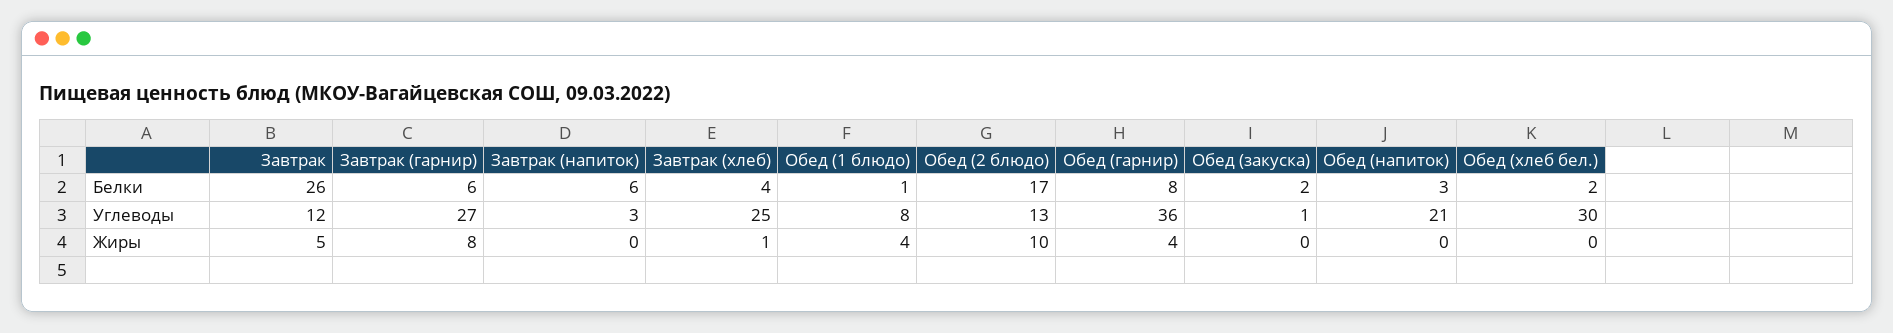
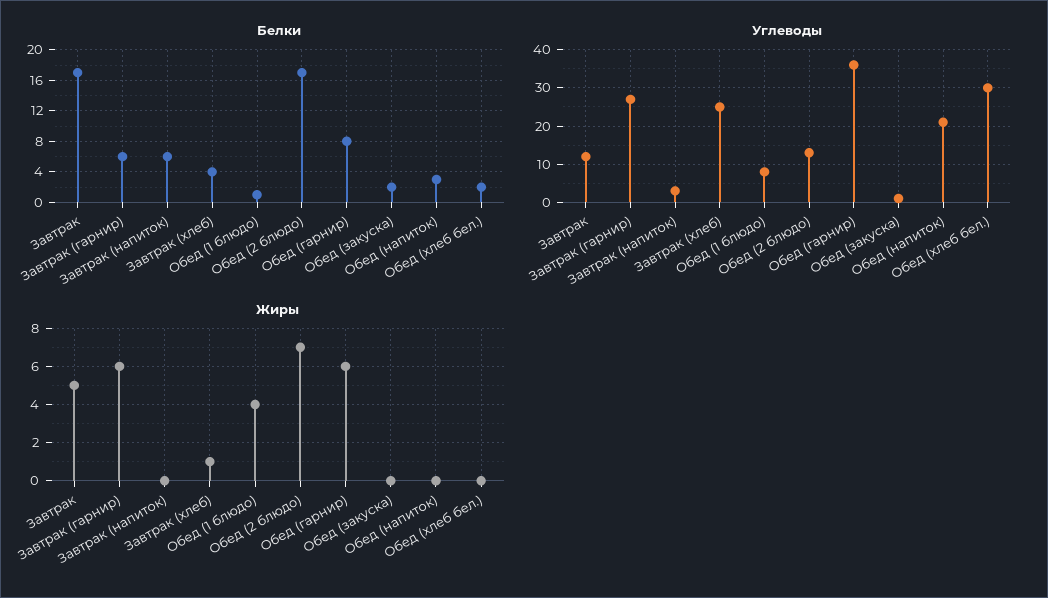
Белки, Завтрак: 26 -> 17
Жиры, Завтрак (гарнир): 8 -> 6
Жиры, Обед (2 блюдо): 10 -> 7
Жиры, Обед (гарнир): 4 -> 6

